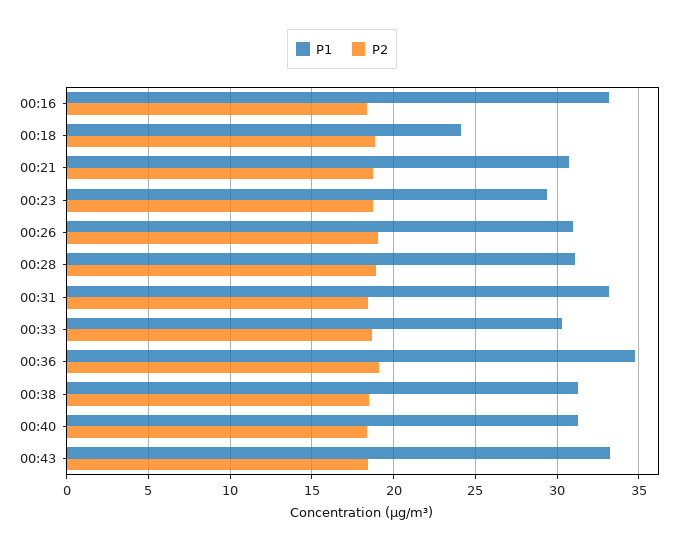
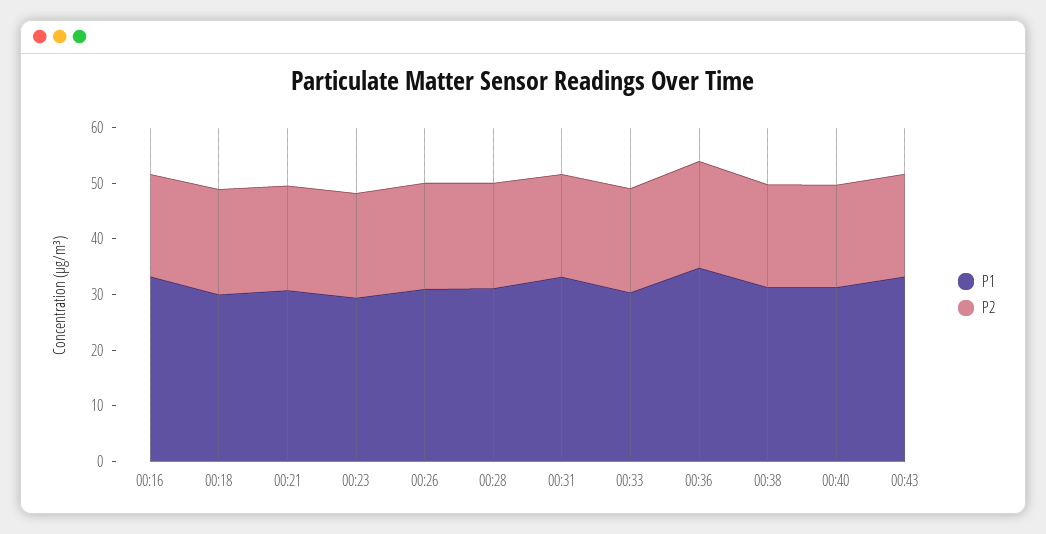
P1, 00:18: 24 -> 30

